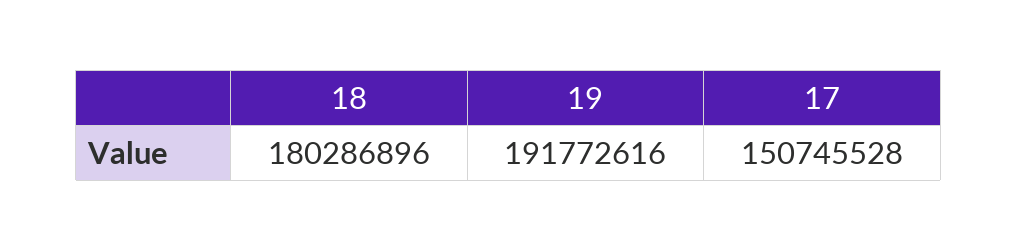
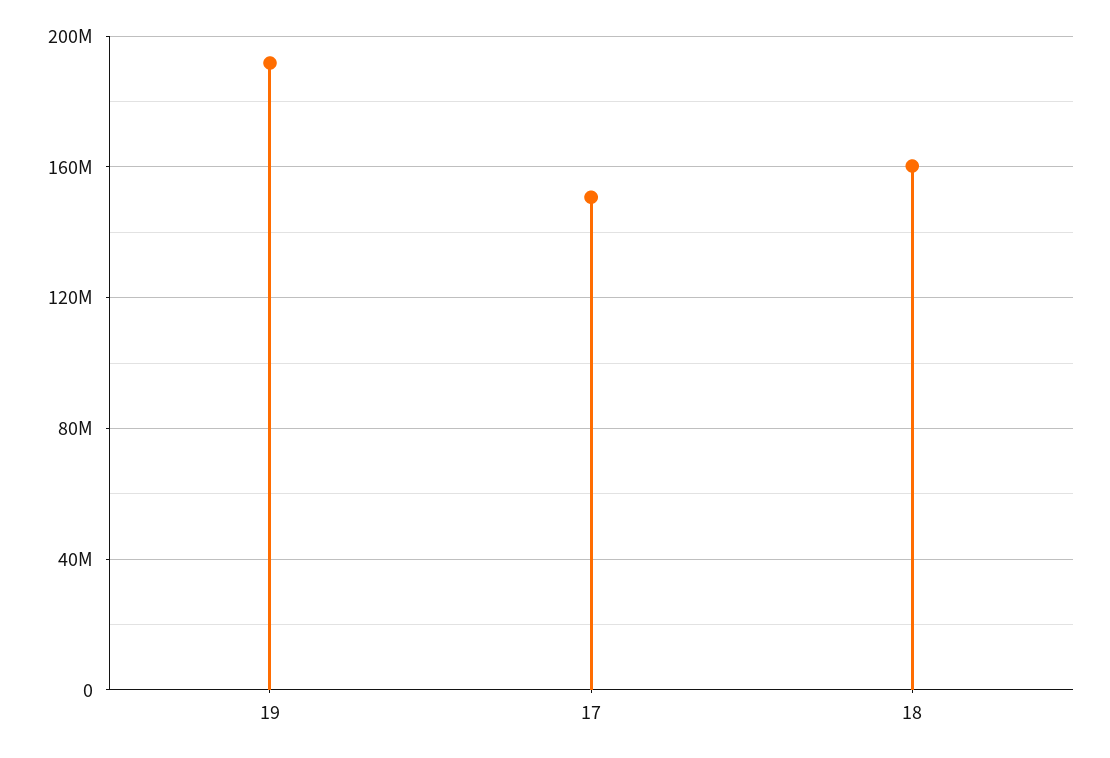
18: 180286896 -> 160000000

